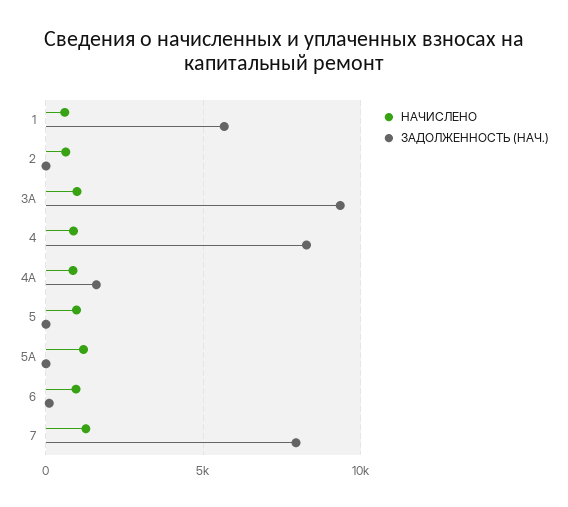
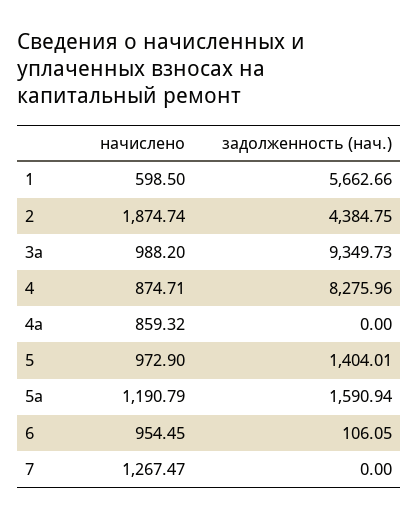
НАЧИСЛЕНО, 2: 500 -> 1874.74
ЗАДОЛЖЕННОСТЬ (НАЧ.), 2: 0 -> 4384.75
ЗАДОЛЖЕННОСТЬ (НАЧ.), 4А: 1500 -> 0
ЗАДОЛЖЕННОСТЬ (НАЧ.), 5: 0 -> 1404.01
ЗАДОЛЖЕННОСТЬ (НАЧ.), 5А: 0 -> 1590.94
ЗАДОЛЖЕННОСТЬ (НАЧ.), 7: 8000 -> 0

